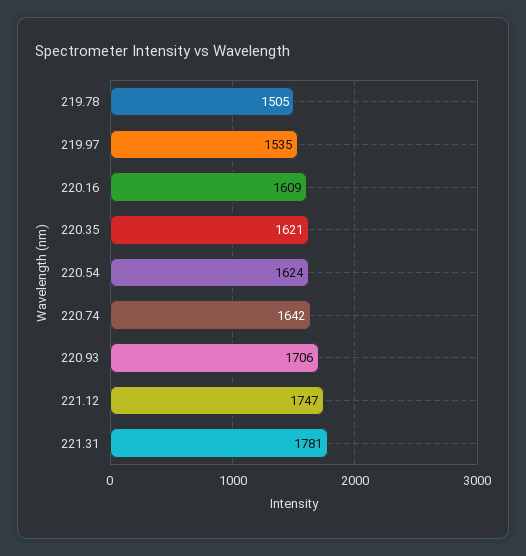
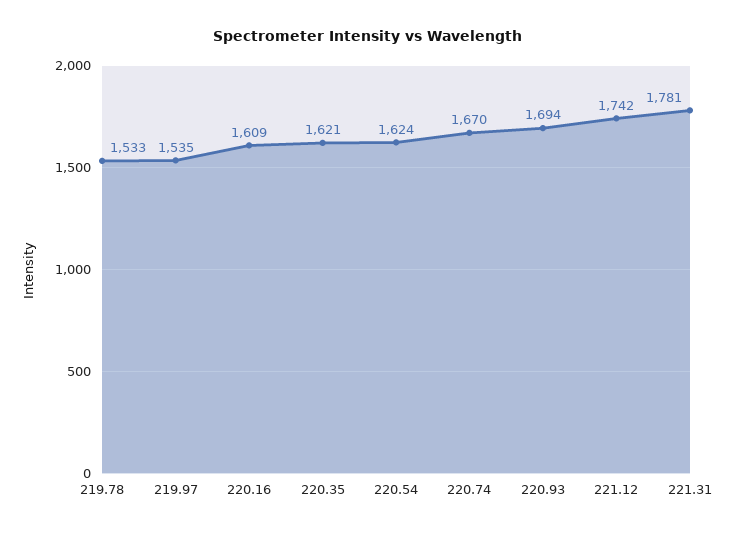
219.78: 1505 -> 1533
220.74: 1642 -> 1670
220.93: 1706 -> 1694
221.12: 1747 -> 1742

